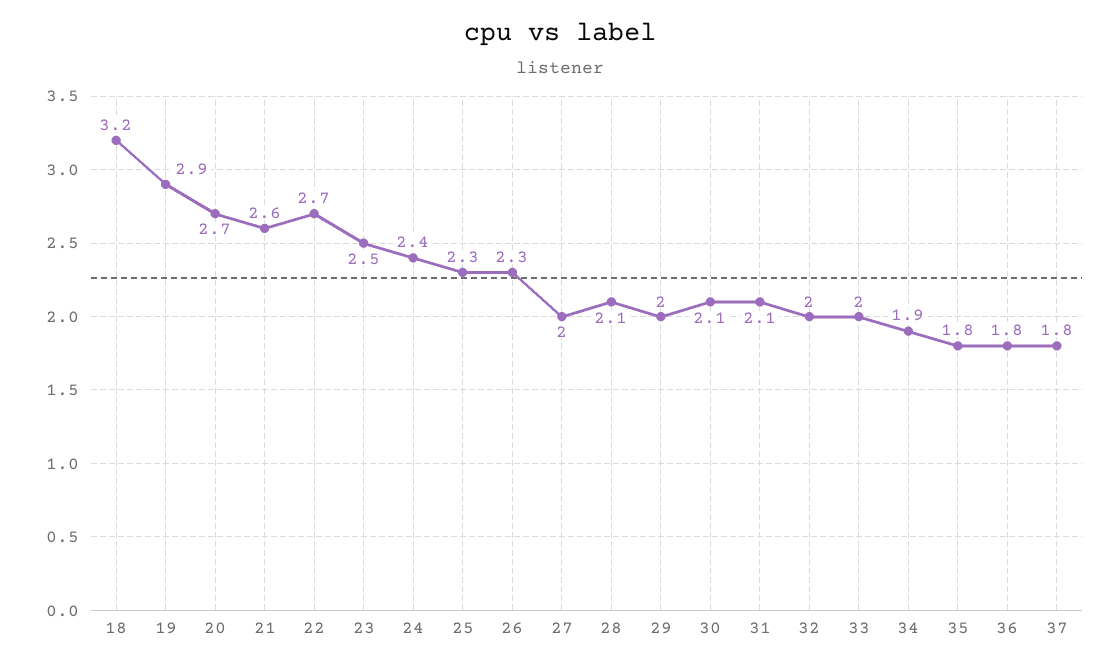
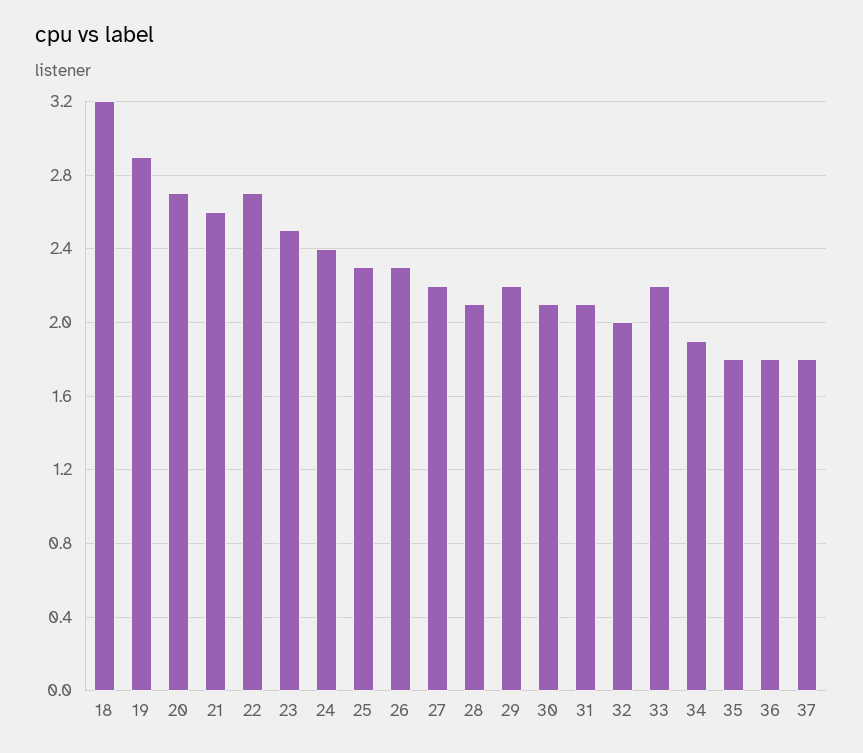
27: 2 -> 2.2
29: 2 -> 2.2
33: 2 -> 2.2

